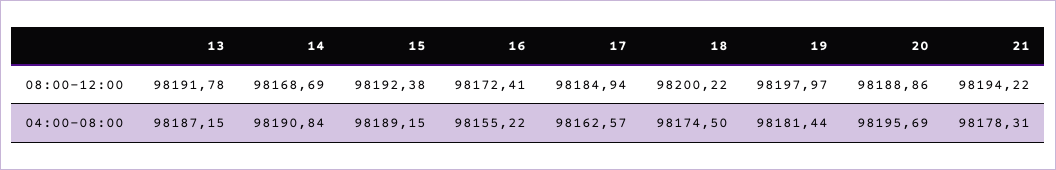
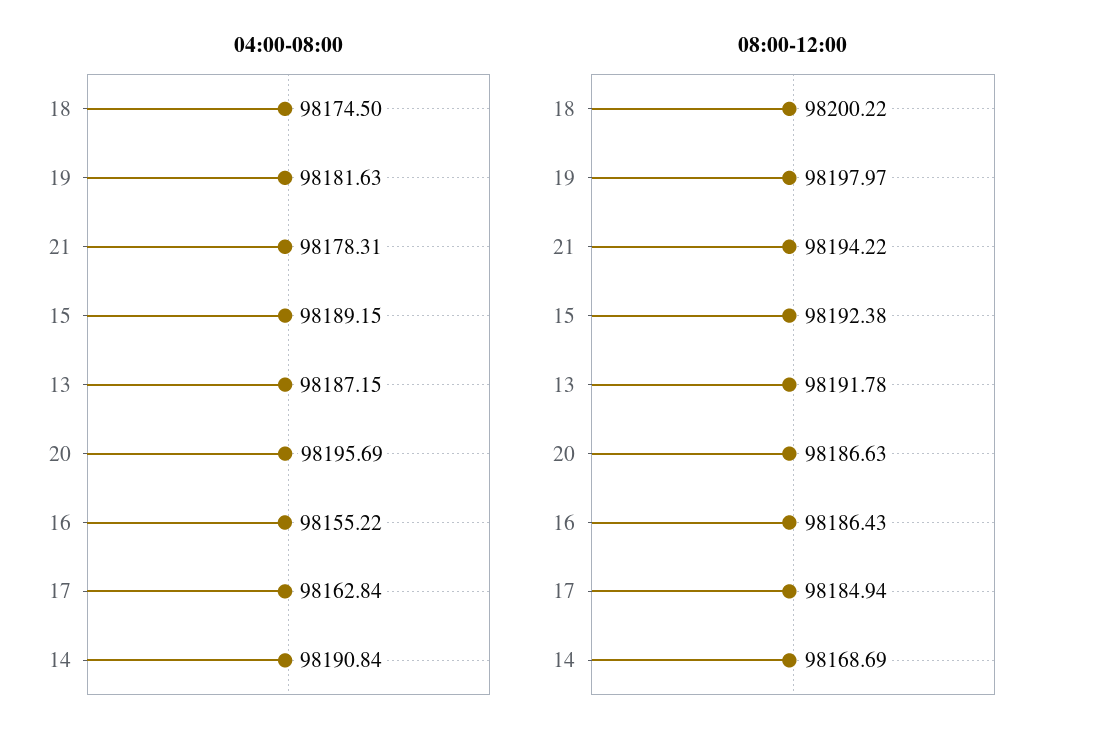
08:00-12:00, 16: 98172.41 -> 98186.43
08:00-12:00, 20: 98188.86 -> 98186.63
04:00-08:00, 17: 98162.57 -> 98162.84
04:00-08:00, 19: 98181.44 -> 98181.63

